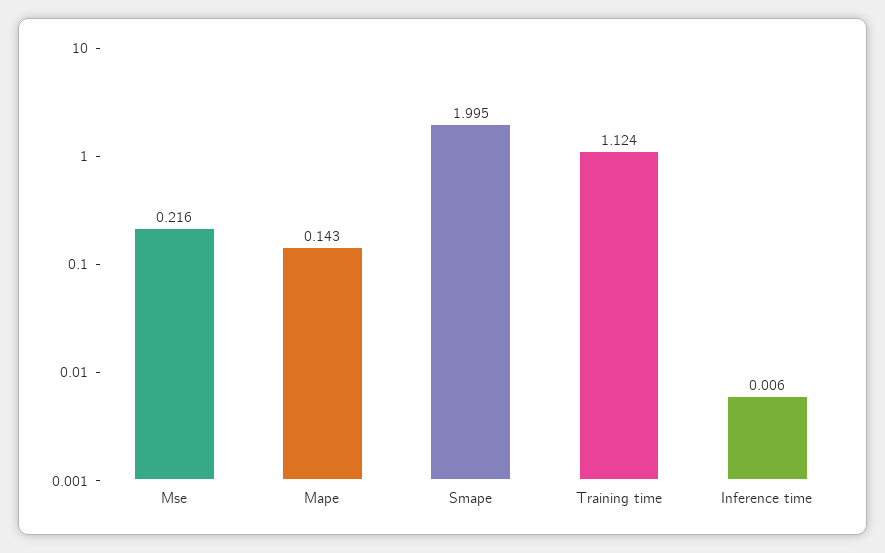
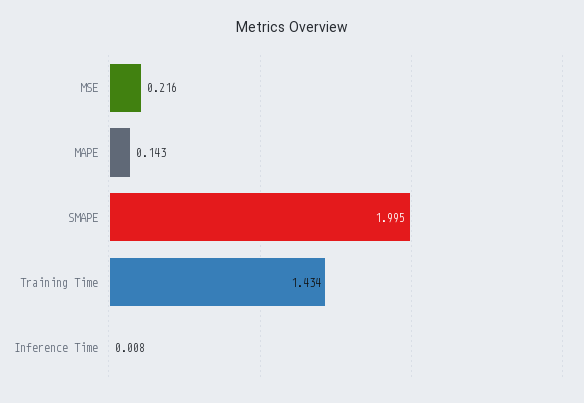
Training time: 1.124 -> 1.434
Inference time: 0.006 -> 0.008

